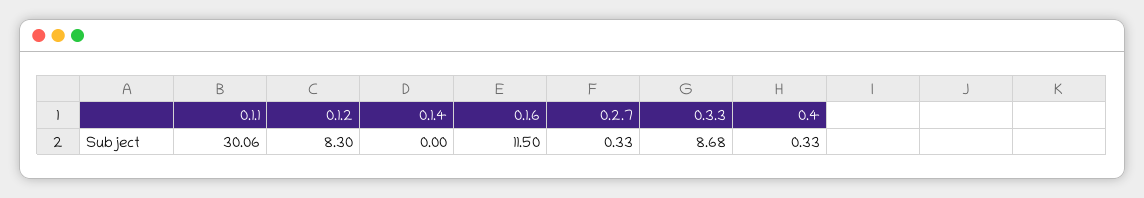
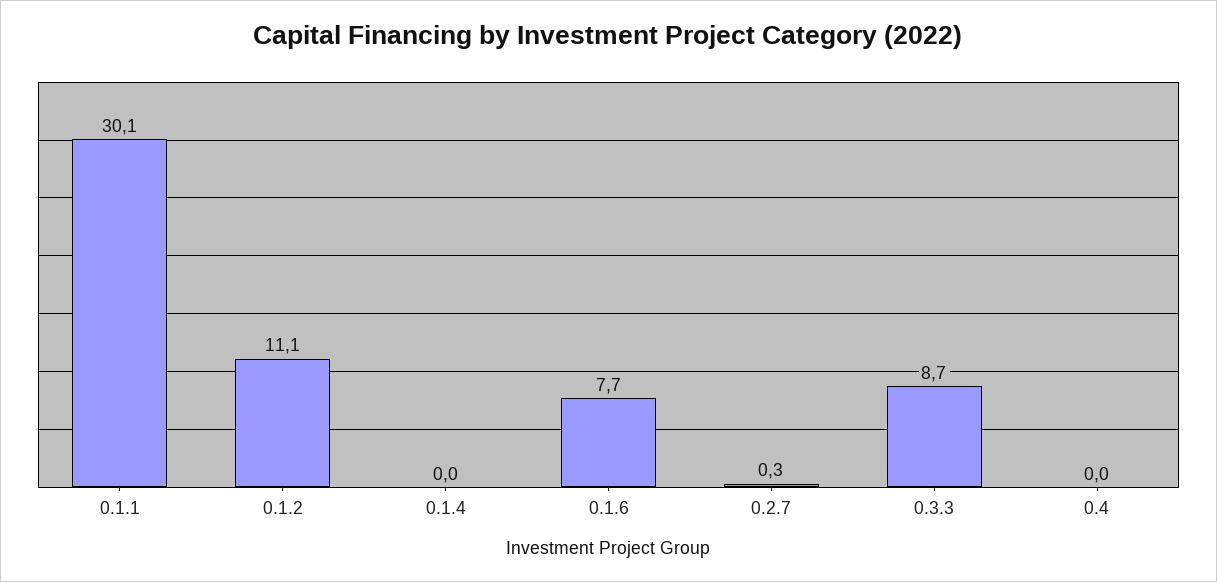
0.1.2: 8.3 -> 11.1
0.1.6: 11.5 -> 7.7
0.4: 0.33 -> 0

